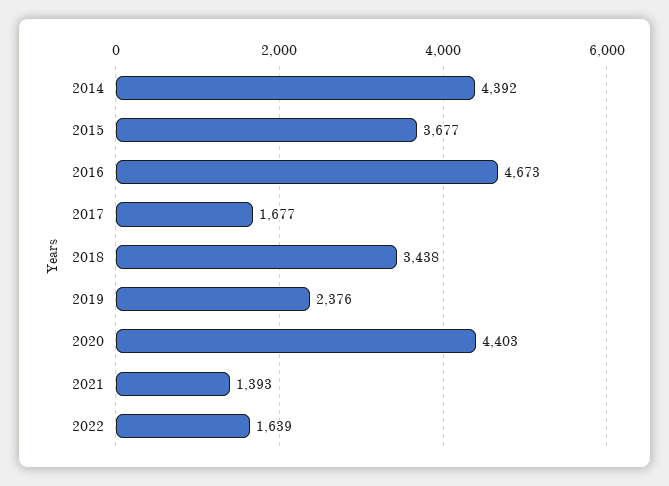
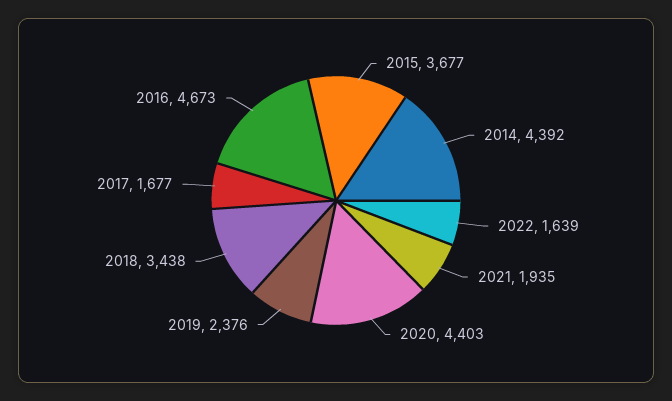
2021: 1393 -> 1935

